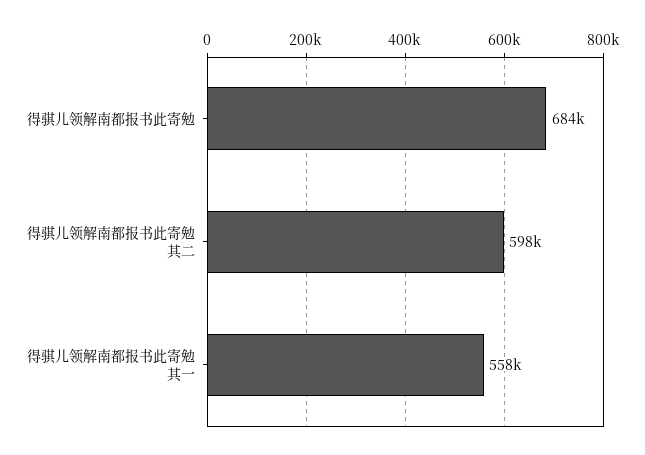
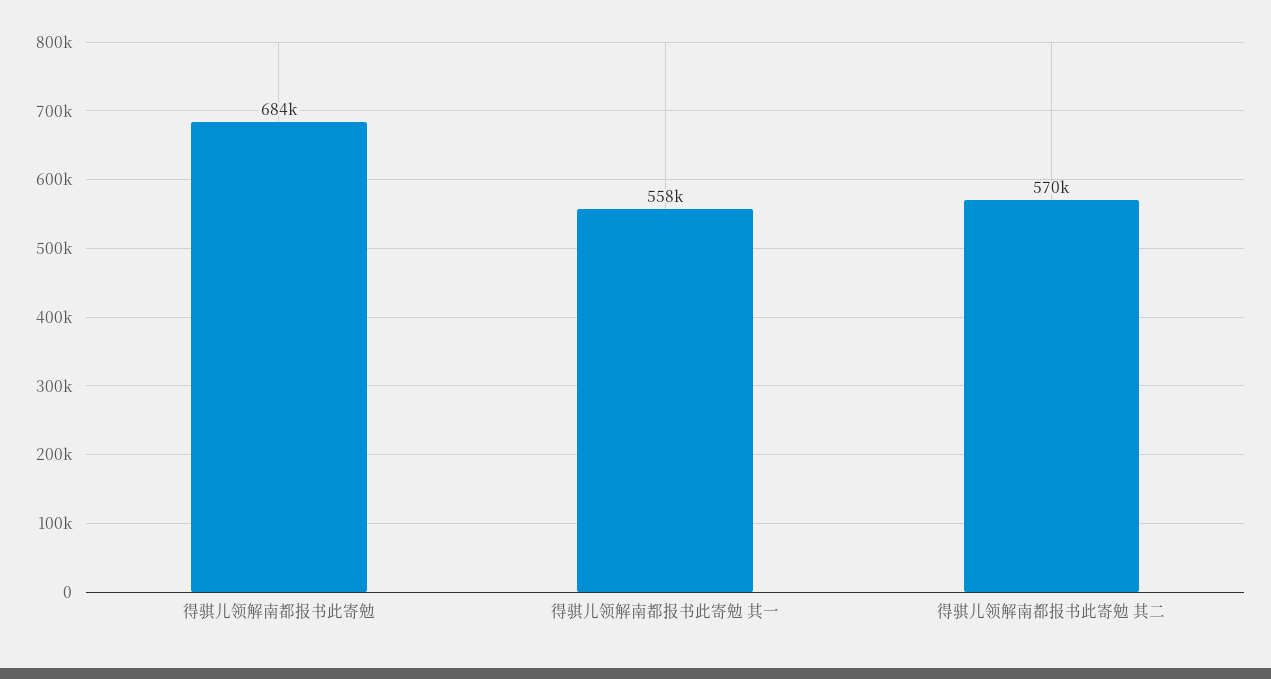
得骐儿领解南都报书此寄勉 其二: 598000 -> 570000

